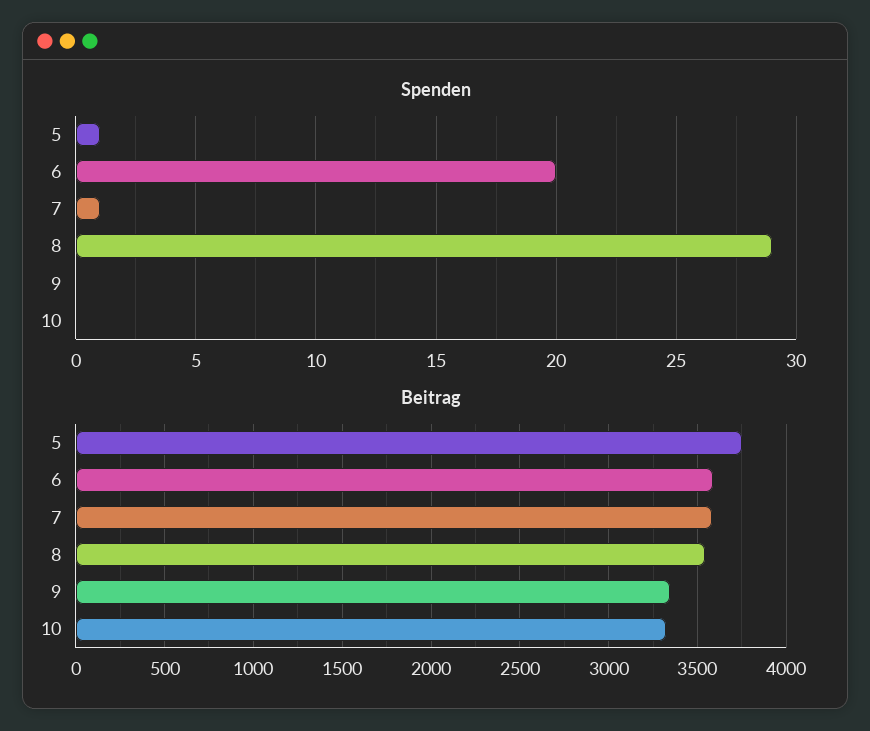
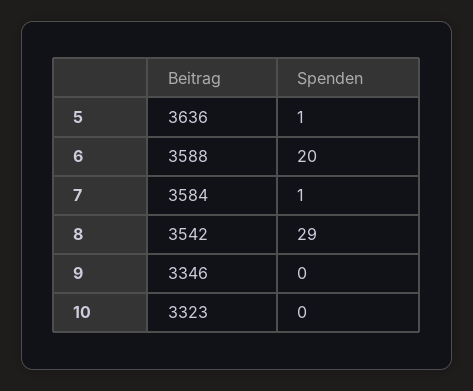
Beitrag, 5: 3750 -> 3636

